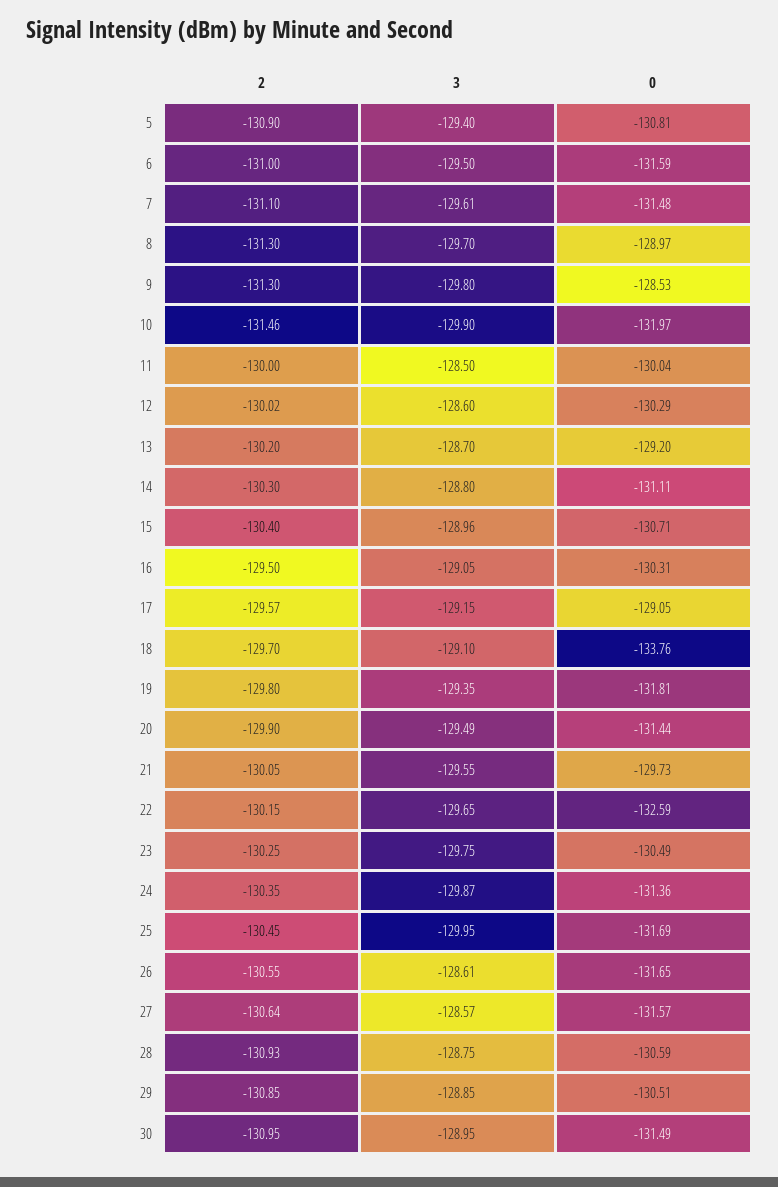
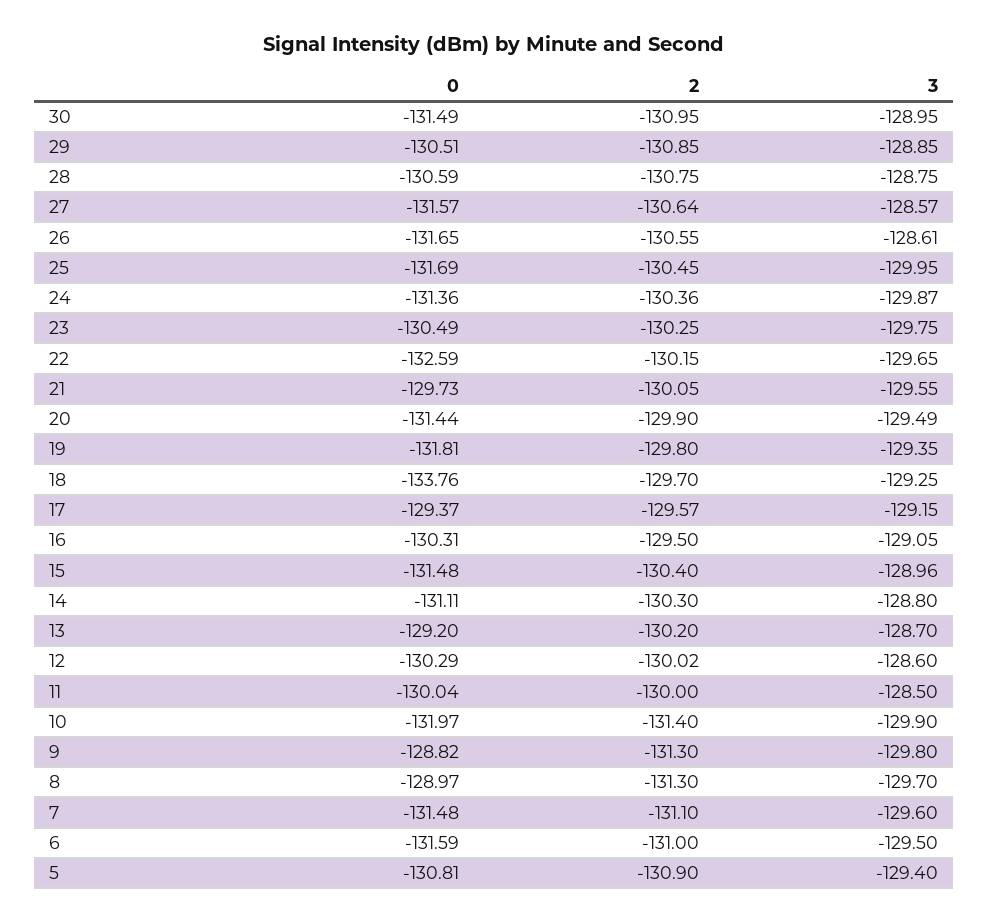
3, 7: -129.61 -> -129.6
0, 9: -128.53 -> -128.82
2, 10: -131.46 -> -131.4
0, 15: -130.71 -> -131.48
0, 17: -129.05 -> -129.37
3, 18: -129.1 -> -129.25
2, 24: -130.35 -> -130.36
2, 28: -130.93 -> -130.75

